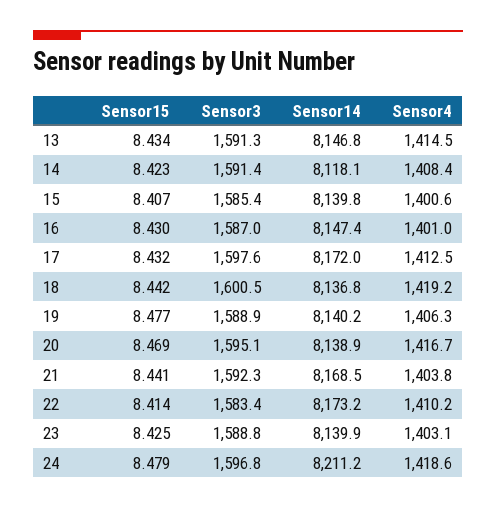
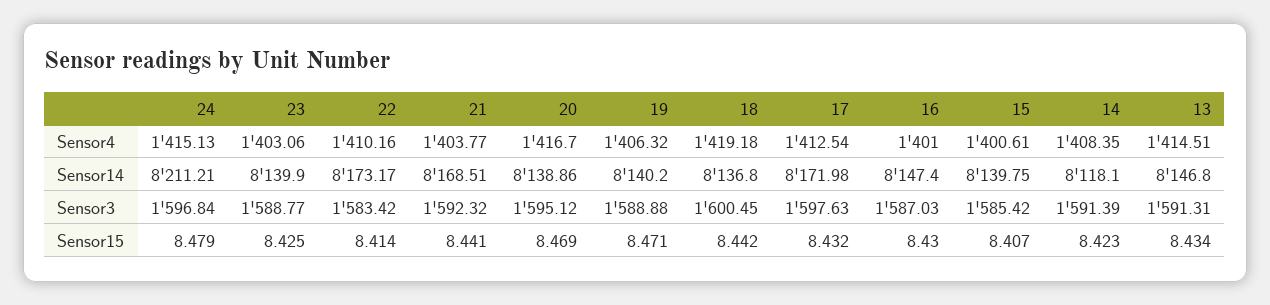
Sensor15, 19: 8.477 -> 8.471
Sensor4, 24: 1418.6 -> 1415.13

